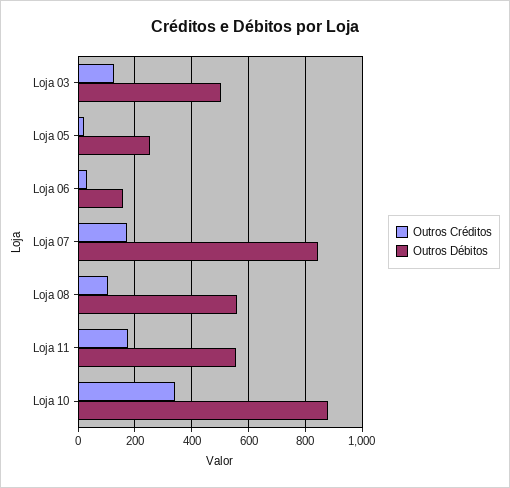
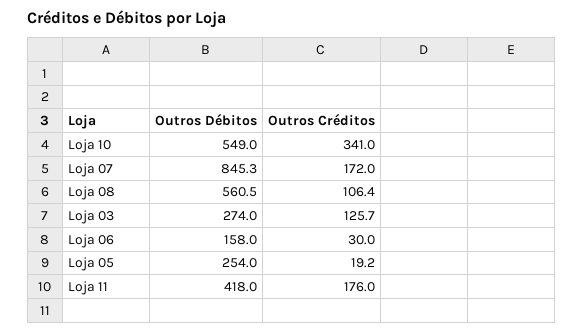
Outros Débitos, Loja 03: 500 -> 274
Outros Débitos, Loja 11: 550 -> 418
Outros Débitos, Loja 10: 875 -> 549

